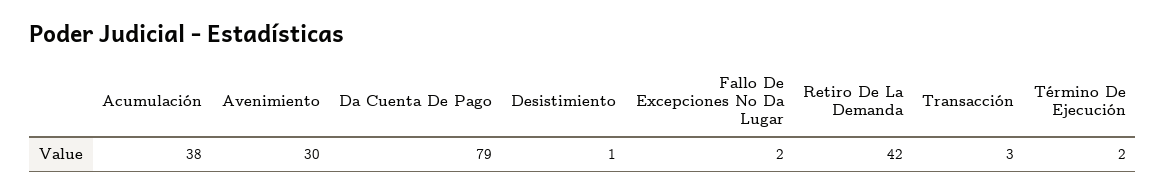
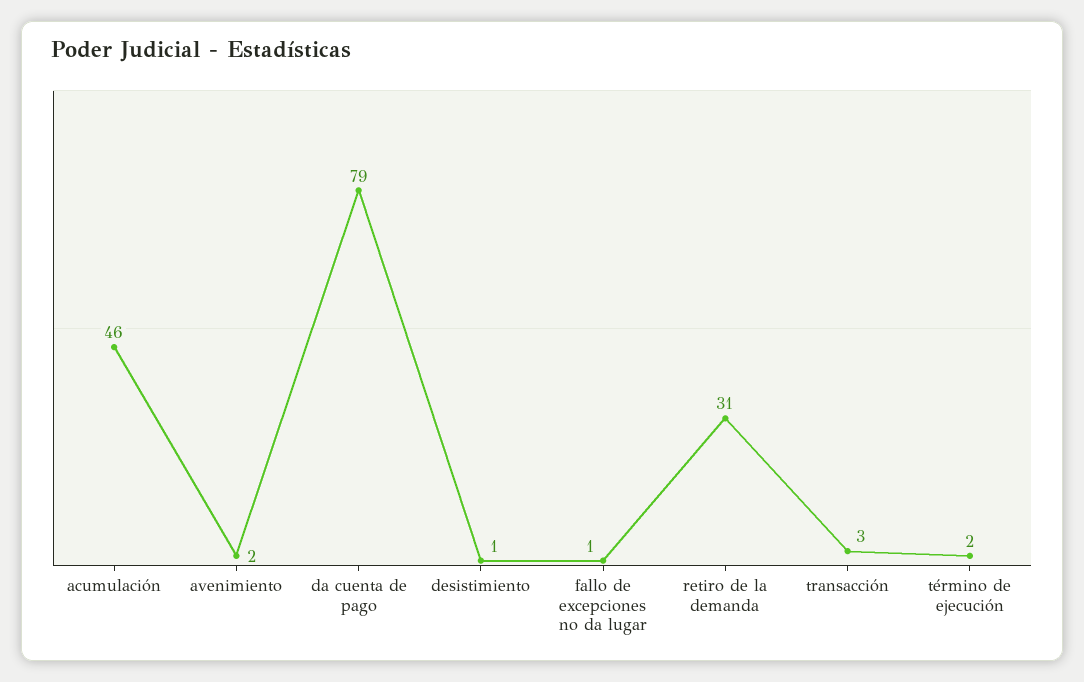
Acumulación: 38 -> 46
Avenimiento: 30 -> 2
Fallo De Excepciones No Da Lugar: 2 -> 1
Retiro De La Demanda: 42 -> 31

